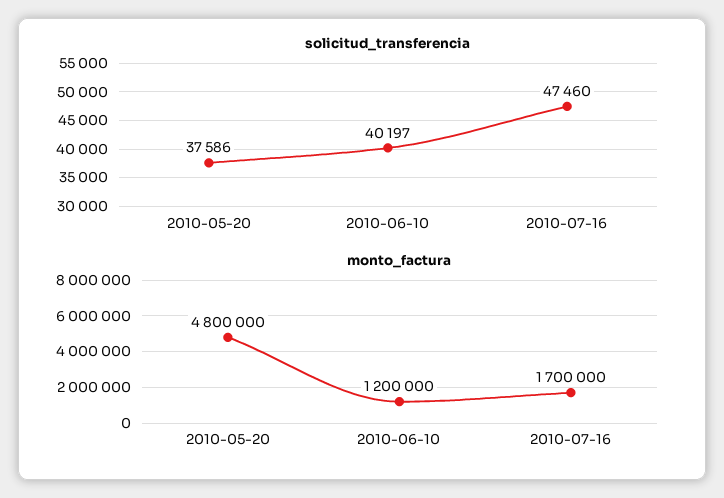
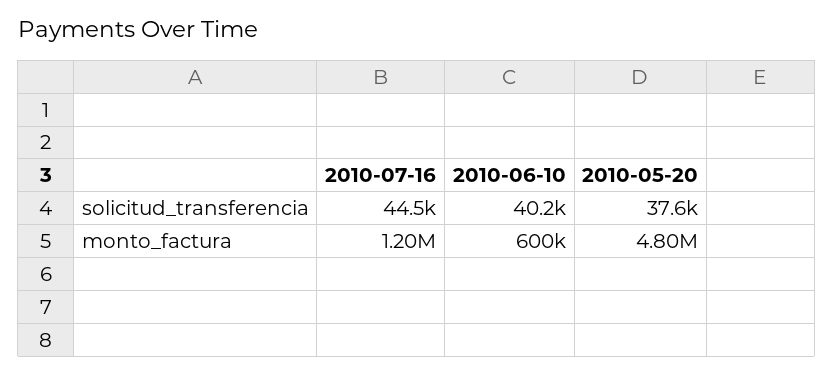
solicitud_transferencia, 2010-07-16: 47460 -> 44500
monto_factura, 2010-06-10: 1200000 -> 600000
monto_factura, 2010-07-16: 1700000 -> 1200000

